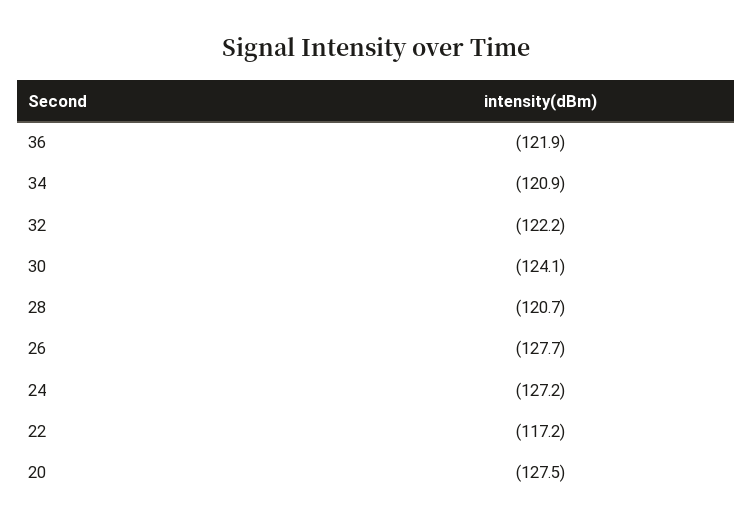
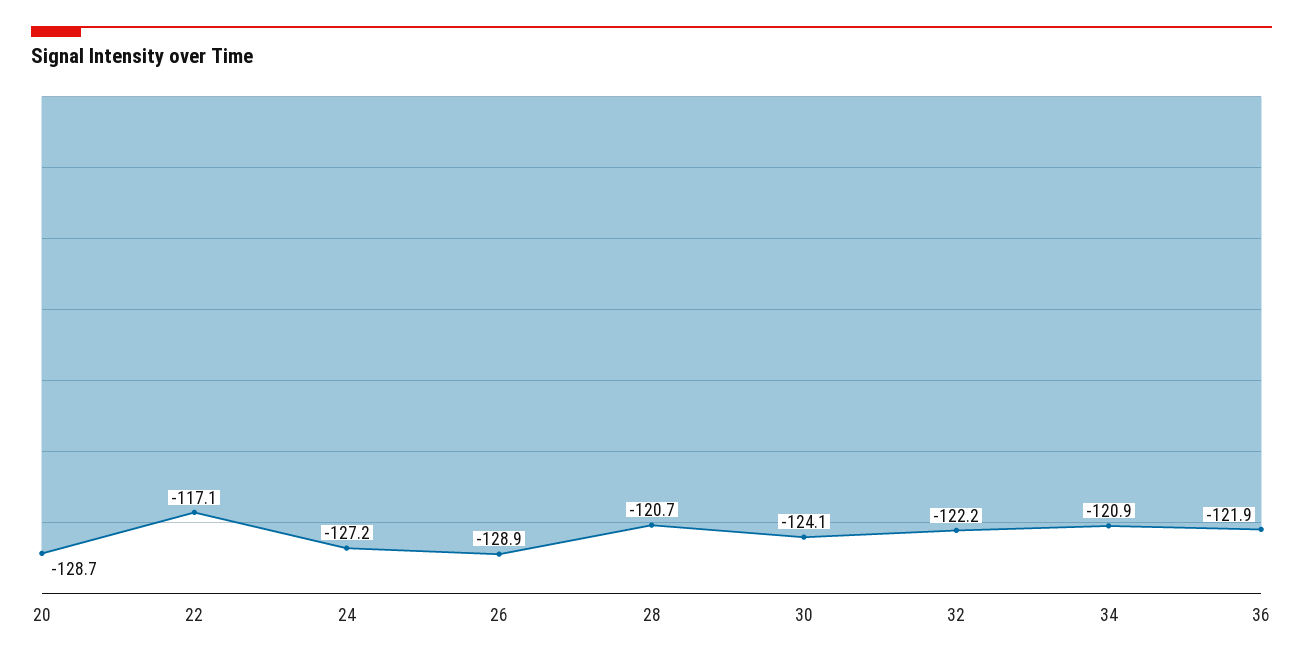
26: -127.7 -> -128.9
22: -117.2 -> -117.1
20: -127.5 -> -128.7

